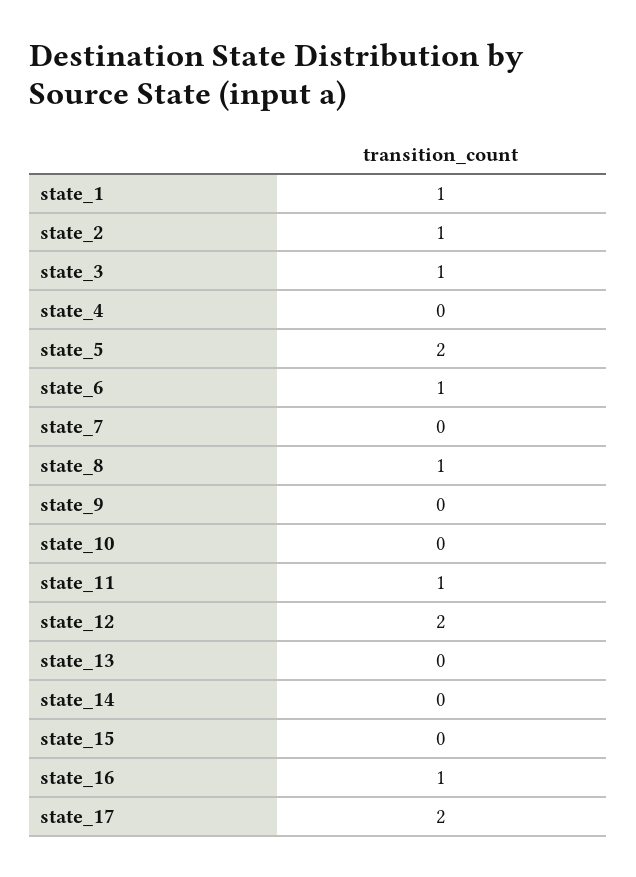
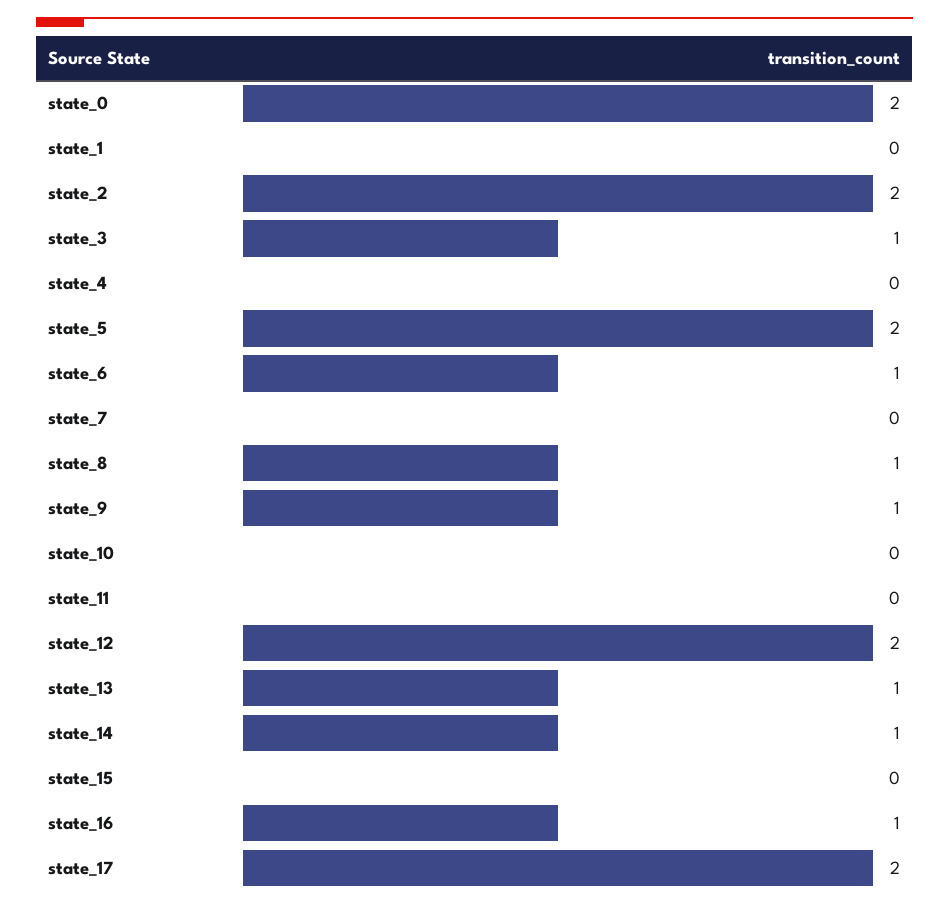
state_1: 1 -> 0
state_2: 1 -> 2
state_9: 0 -> 1
state_11: 1 -> 0
state_13: 0 -> 1
state_14: 0 -> 1
state_0: none -> 2

